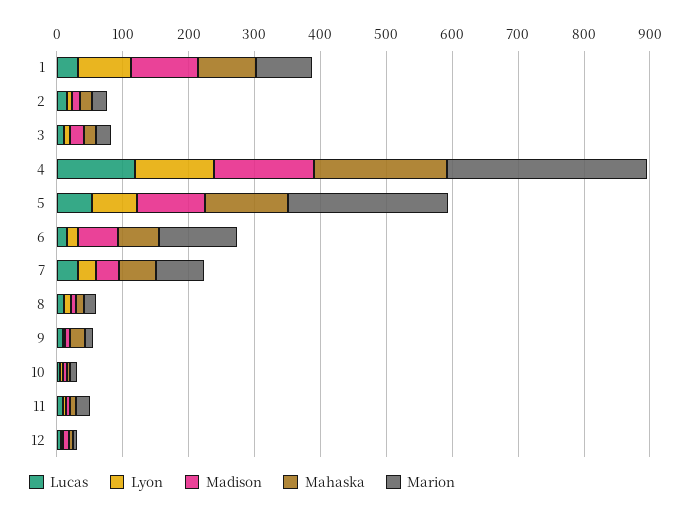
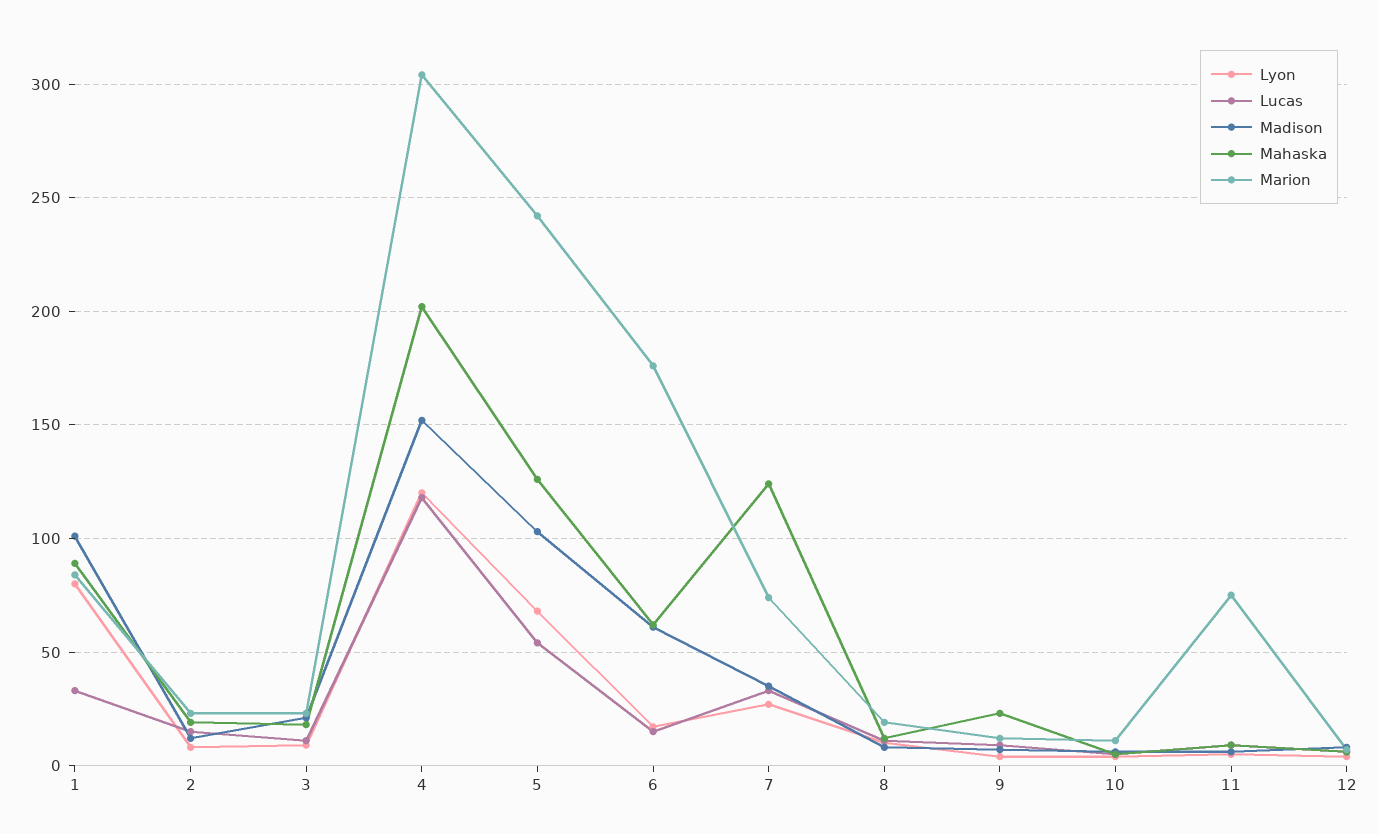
Marion, 6: 120 -> 175
Mahaska, 7: 60 -> 125
Marion, 11: 20 -> 75

